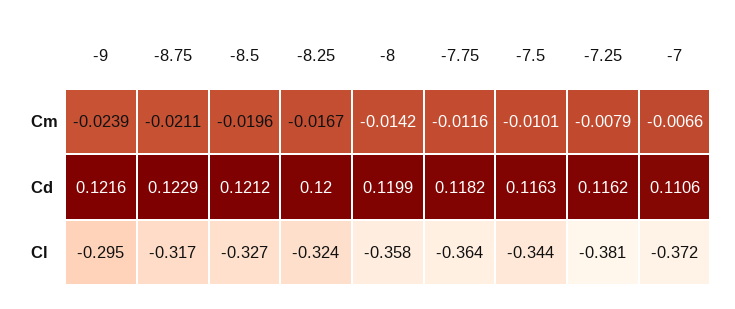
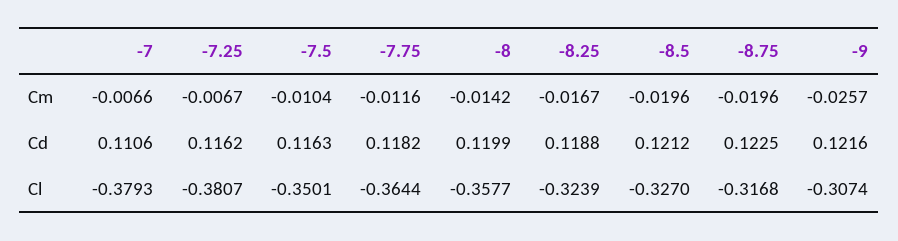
-9, Cm: -0.0239 -> -0.0257
-8.75, Cm: -0.0211 -> -0.0196
-7.5, Cm: -0.0101 -> -0.0104
-7.25, Cm: -0.0079 -> -0.0067
-8.75, Cd: 0.1229 -> 0.1225
-8.25, Cd: 0.12 -> 0.1188
-9, Cl: -0.295 -> -0.3074
-7.5, Cl: -0.344 -> -0.3501
-7, Cl: -0.372 -> -0.3793

